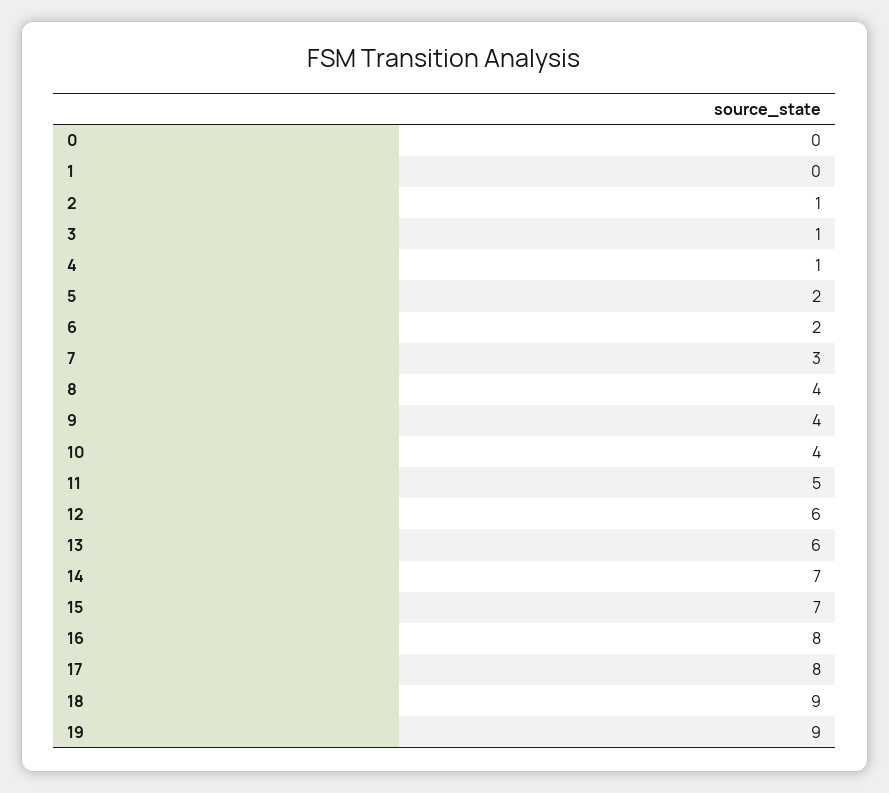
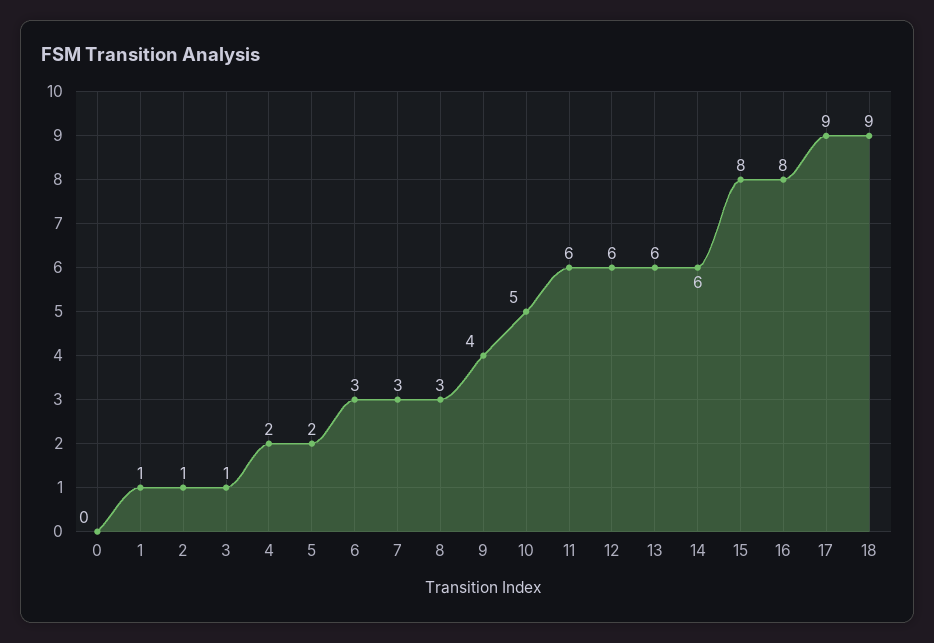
1: 0 -> 1
4: 1 -> 2
6: 2 -> 3
8: 4 -> 3
10: 4 -> 5
11: 5 -> 6
14: 7 -> 6
15: 7 -> 8
17: 8 -> 9
19: 9 -> none

